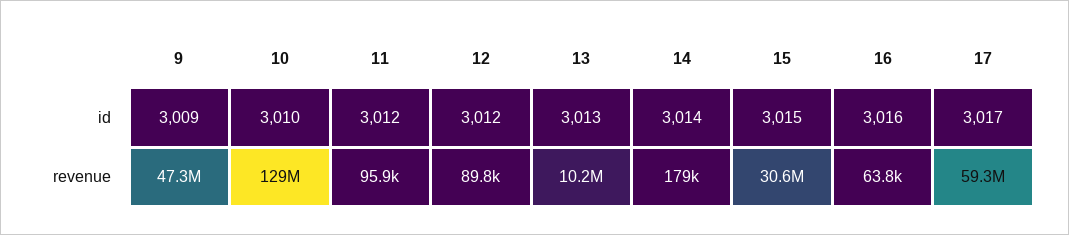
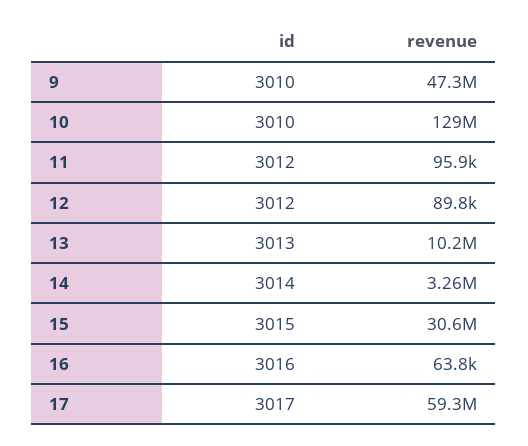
9, id: 3009 -> 3010
14, revenue: 179000 -> 3260000

